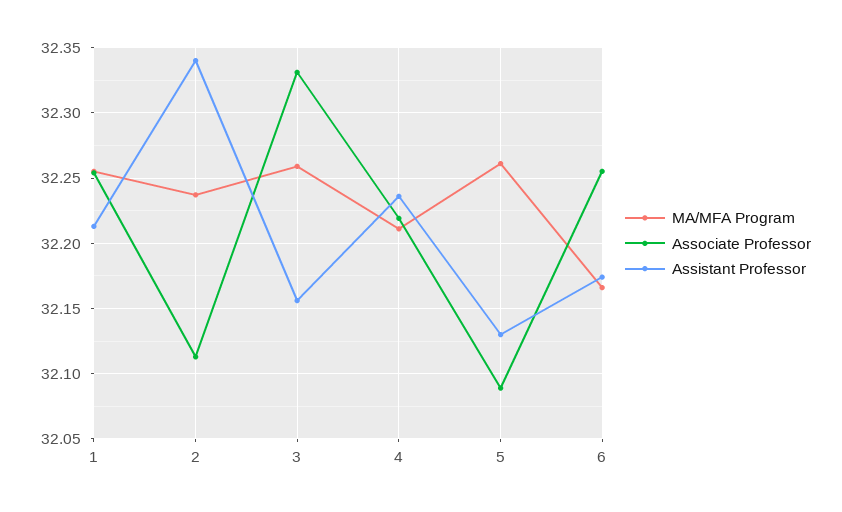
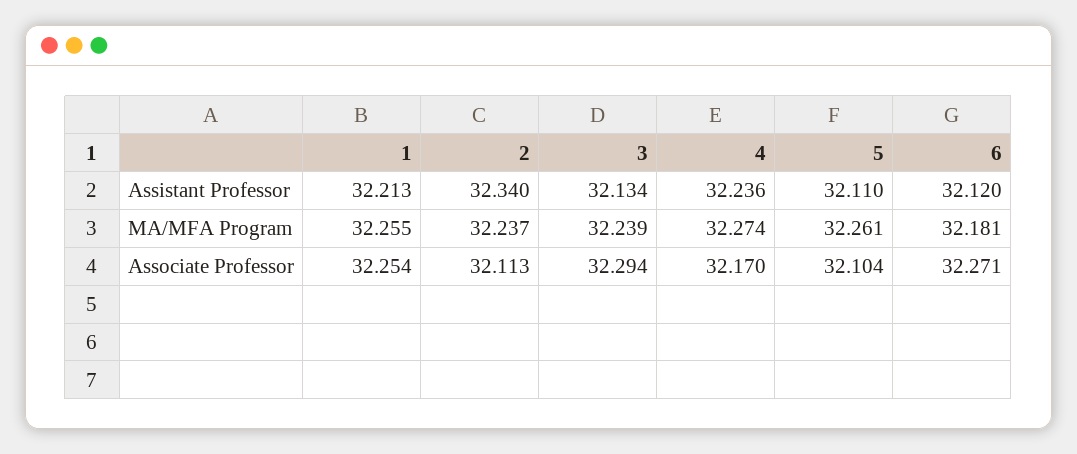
MA/MFA Program, 3: 32.26 -> 32.239
Associate Professor, 3: 32.33 -> 32.294
Assistant Professor, 3: 32.155 -> 32.134
MA/MFA Program, 4: 32.21 -> 32.274
Associate Professor, 4: 32.22 -> 32.17
Associate Professor, 5: 32.09 -> 32.104
Assistant Professor, 5: 32.13 -> 32.11
MA/MFA Program, 6: 32.165 -> 32.181
Associate Professor, 6: 32.255 -> 32.271
Assistant Professor, 6: 32.175 -> 32.12

